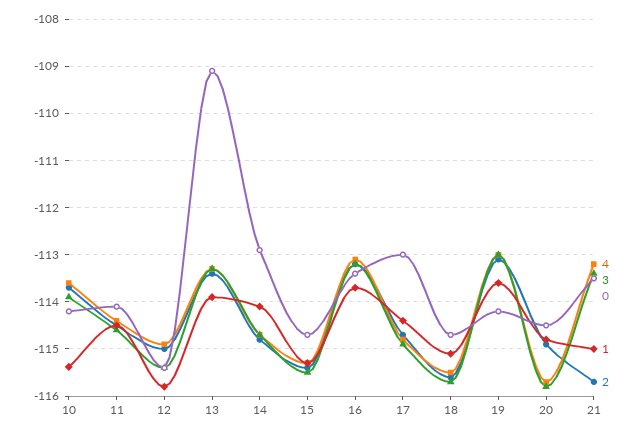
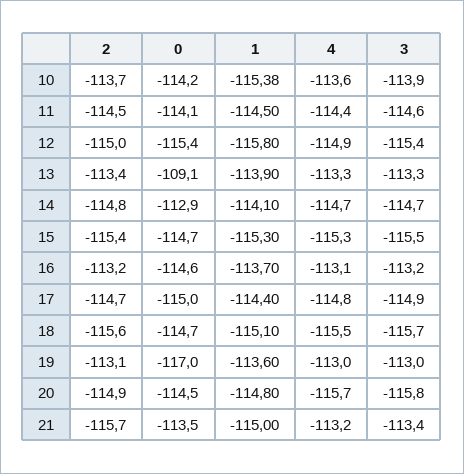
0, 16: -113.4 -> -114.6
0, 17: -113 -> -115
0, 19: -114.2 -> -117

